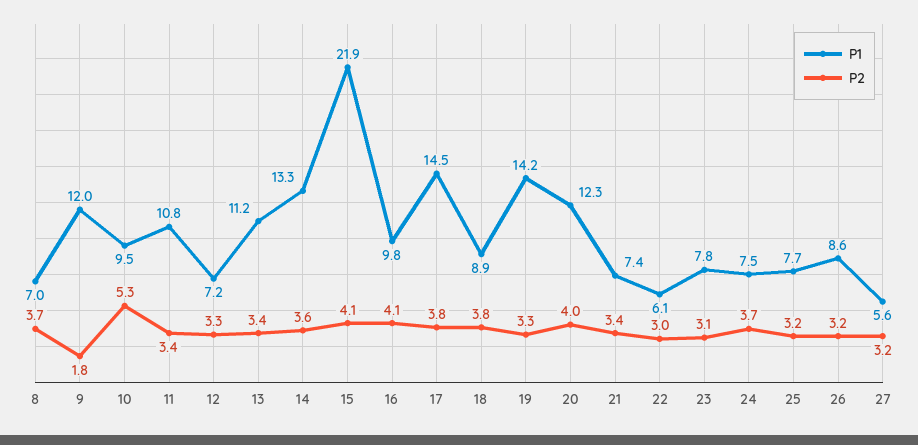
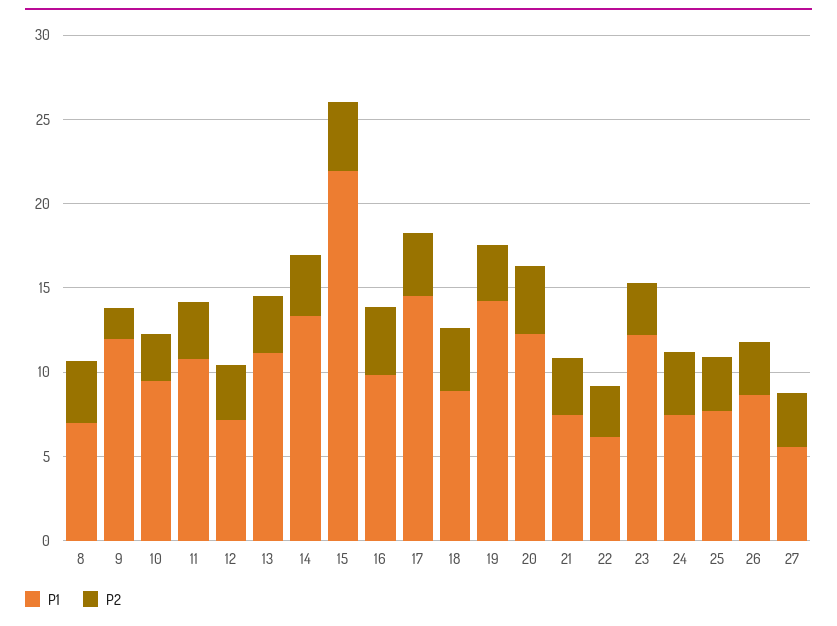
P2, 10: 5.3 -> 3
P1, 23: 7.8 -> 12

